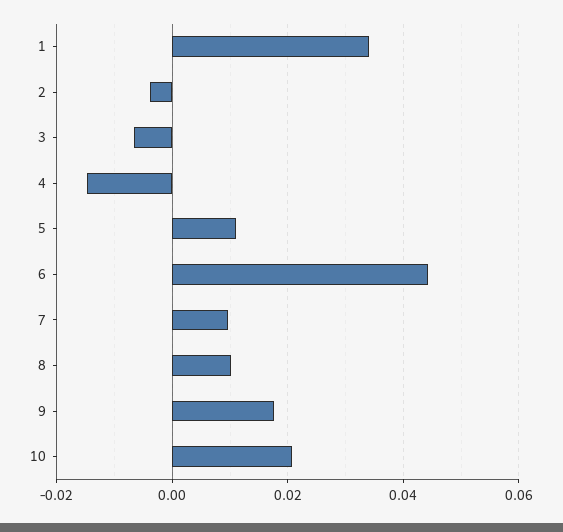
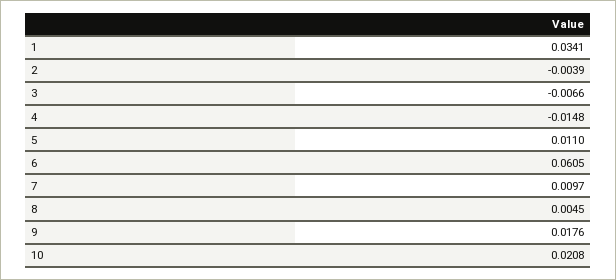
6: 0.044 -> 0.0605
8: 0.01 -> 0.0045

